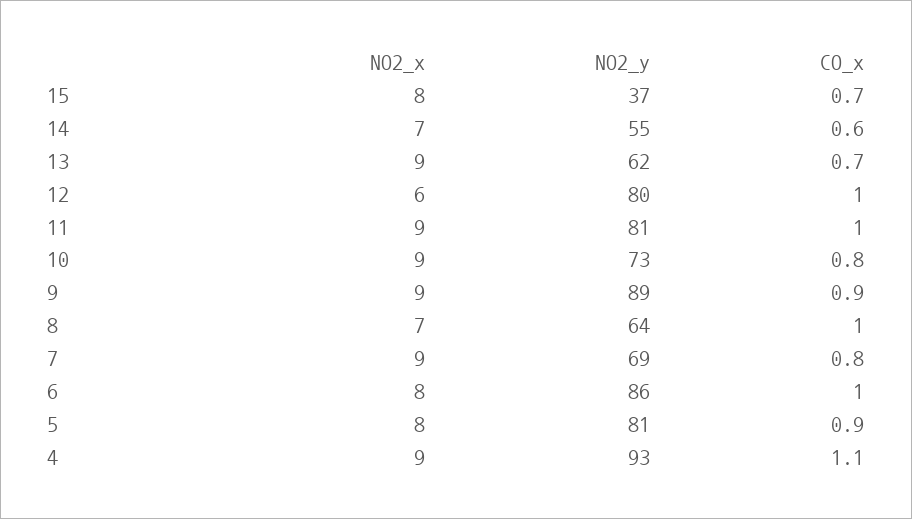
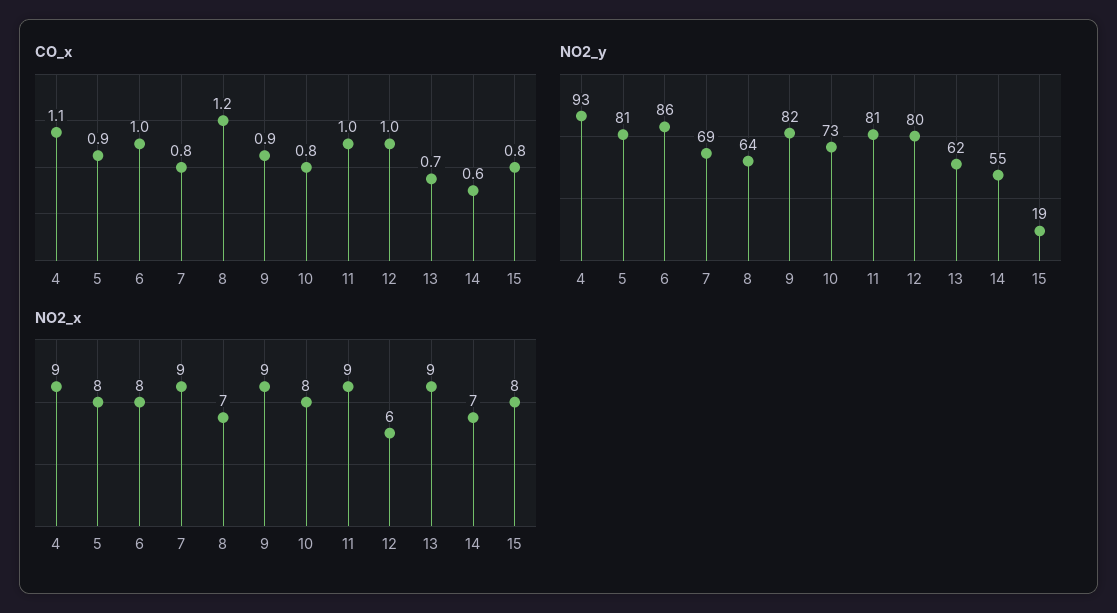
NO2_y, 15: 37 -> 19
CO_x, 15: 0.7 -> 0.8
NO2_x, 10: 9 -> 8
NO2_y, 9: 89 -> 82
CO_x, 8: 1 -> 1.2

